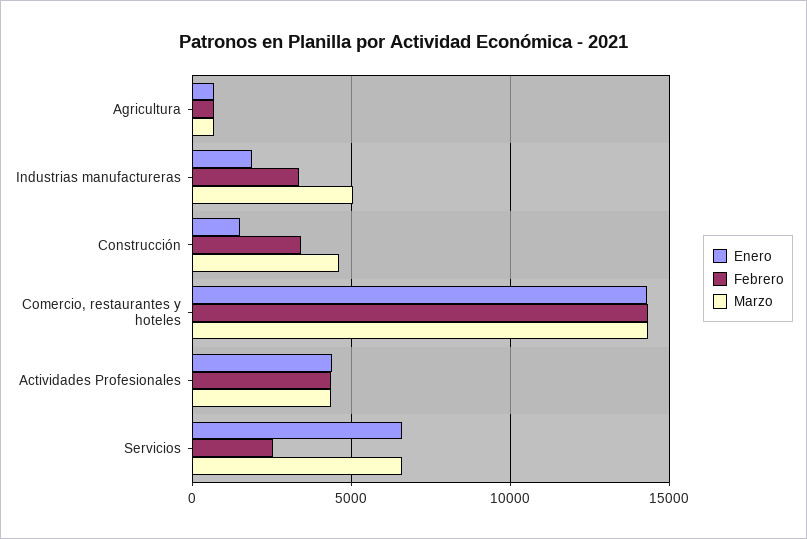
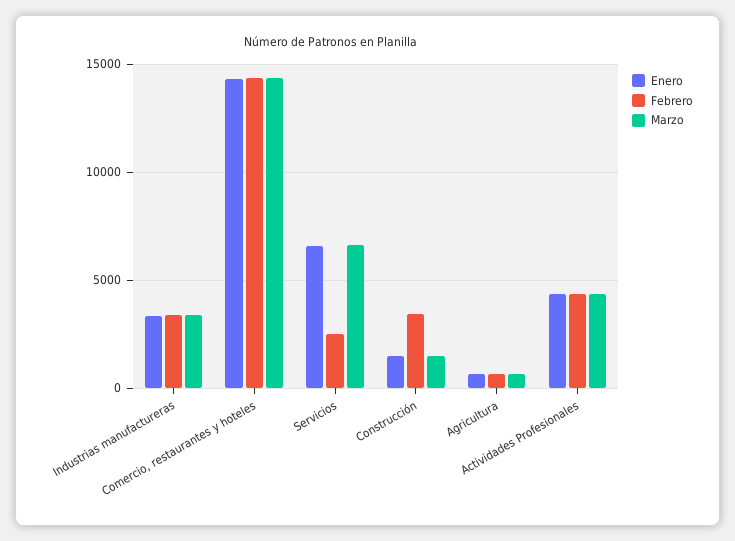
Enero, Industrias manufactureras: 2000 -> 3500
Marzo, Industrias manufactureras: 5000 -> 3500
Marzo, Construcción: 4500 -> 1500

